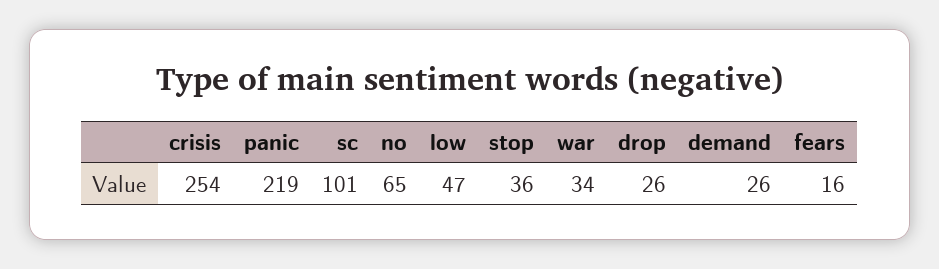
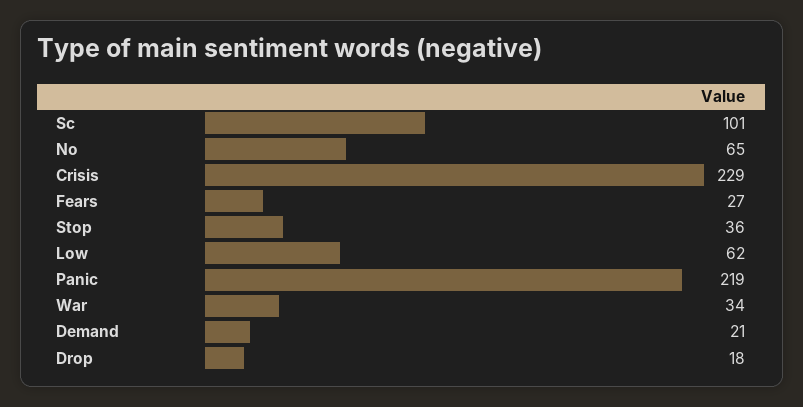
crisis: 254 -> 229
low: 47 -> 62
drop: 26 -> 18
demand: 26 -> 21
fears: 16 -> 27

